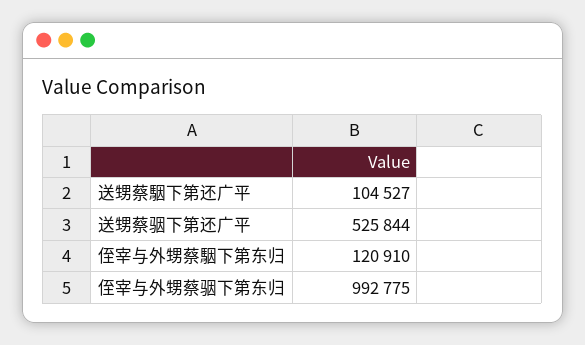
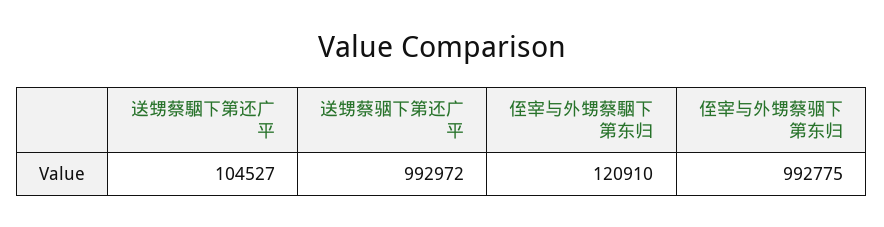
送甥蔡骃下第还广平: 525844 -> 992972

